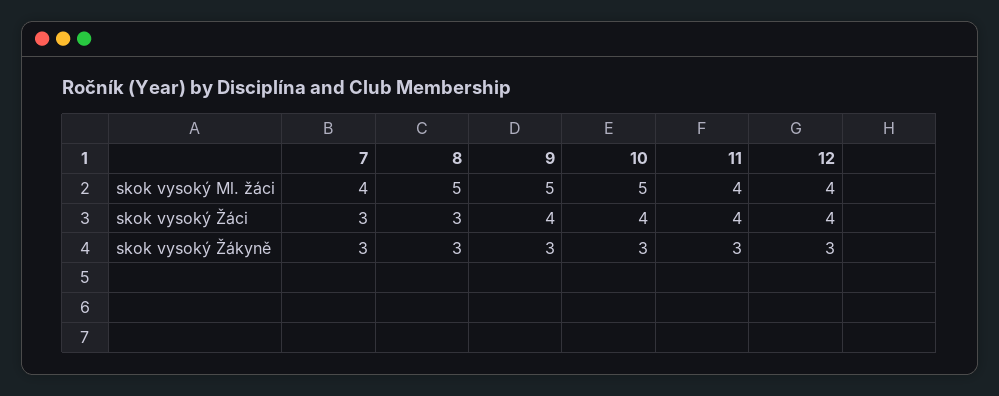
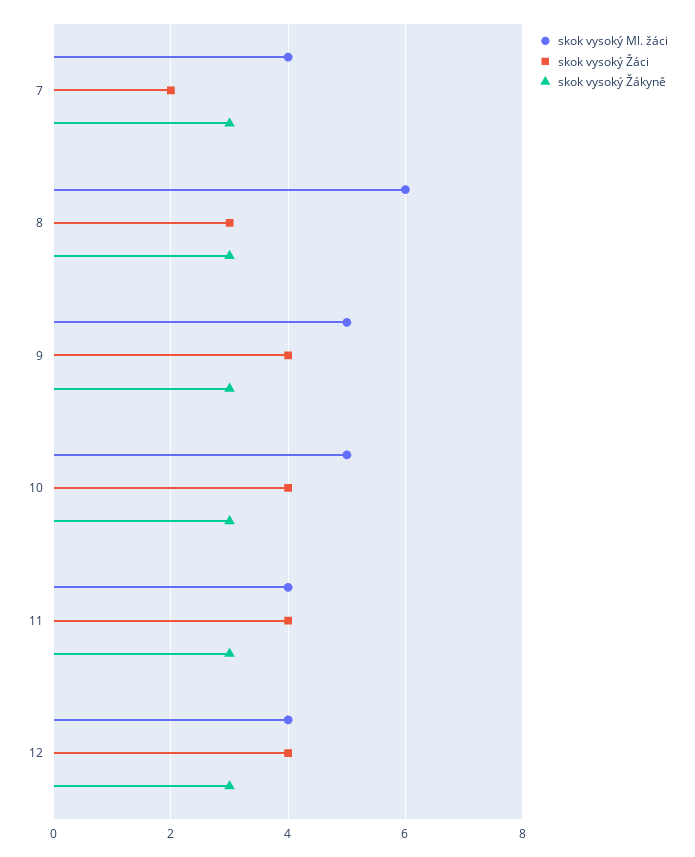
skok vysoký Ml. žáci, 8: 5 -> 6
skok vysoký Žáci, 7: 3 -> 2

